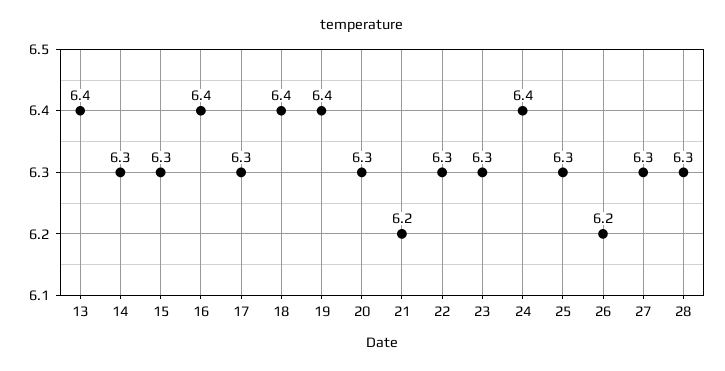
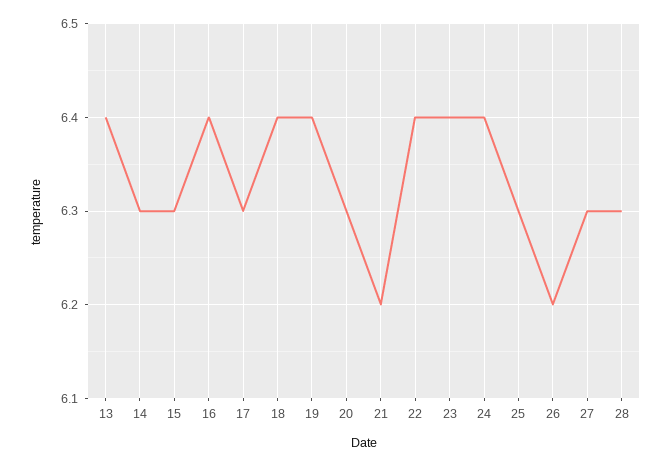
22: 6.3 -> 6.4
23: 6.3 -> 6.4

